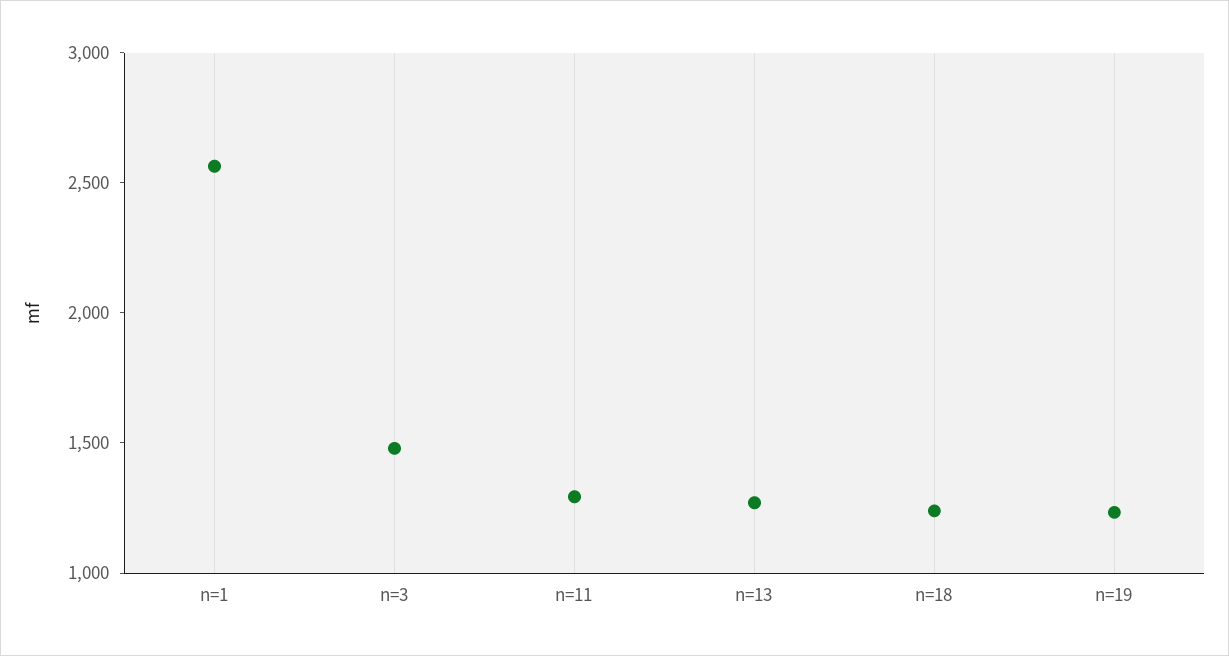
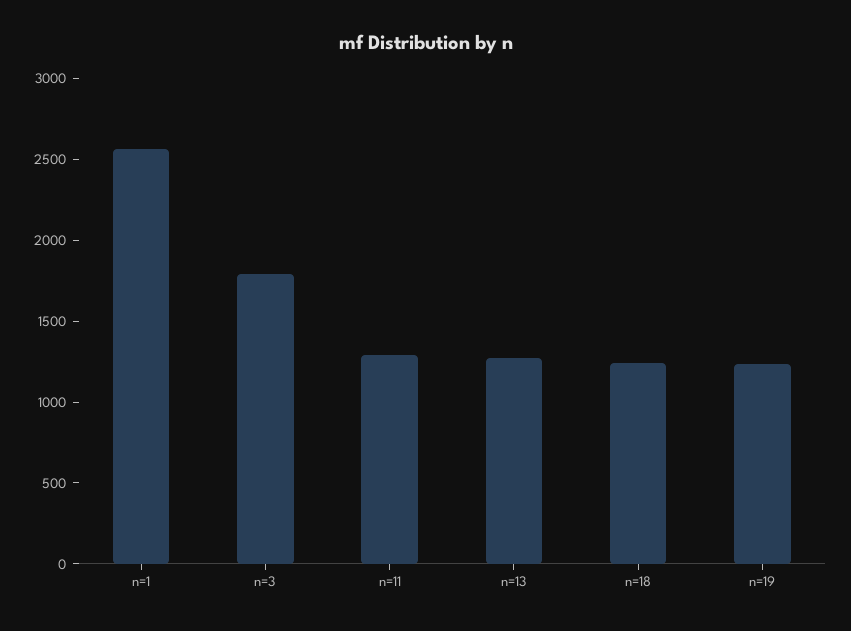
n=3: 1500 -> 1800

